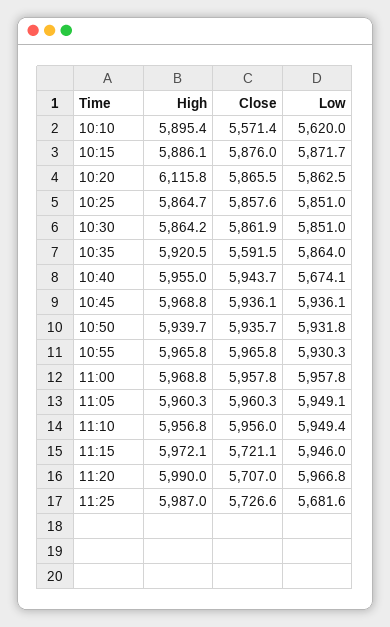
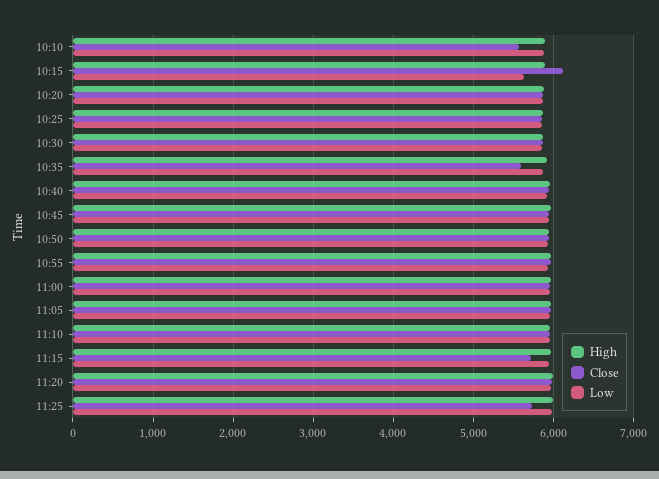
Low, 10:10: 5620 -> 5900
Close, 10:15: 5876 -> 6100
Low, 10:15: 5871.7 -> 5600
High, 10:20: 6115.8 -> 5900
Low, 10:40: 5674.1 -> 5900
Close, 11:20: 5707 -> 6000
Low, 11:25: 5681.6 -> 6000

